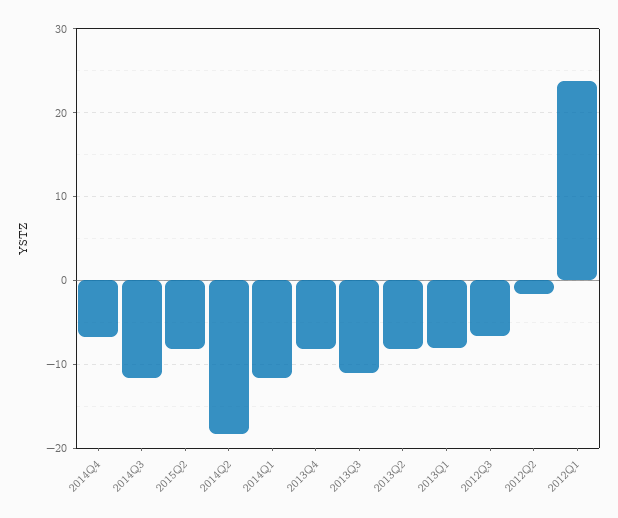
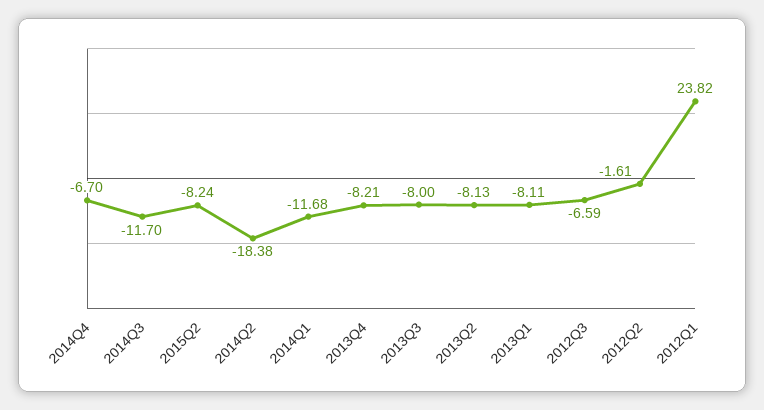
2013Q3: -11 -> -8

